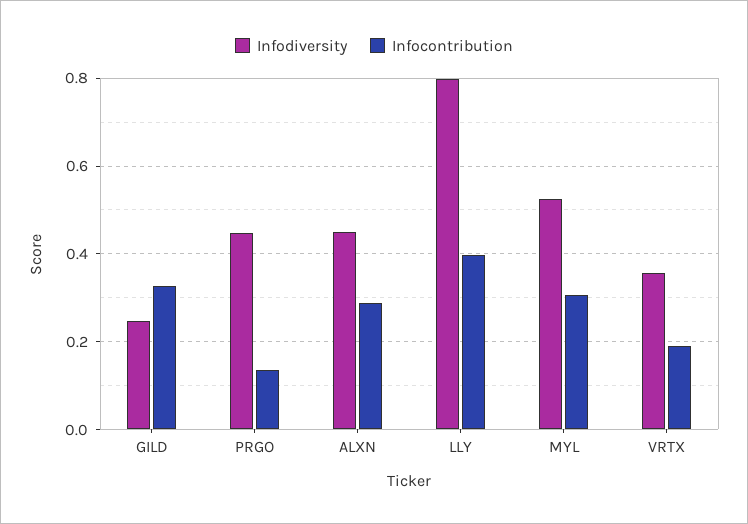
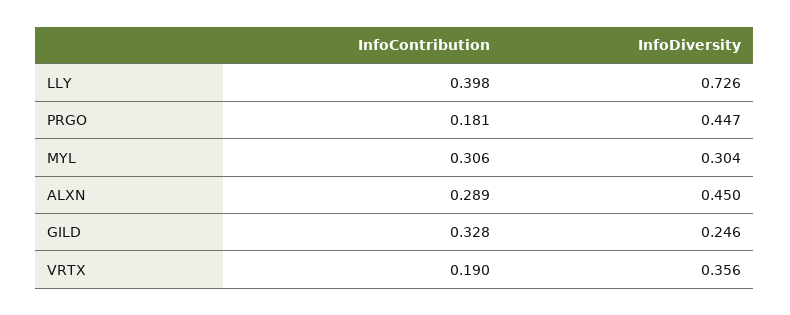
Infocontribution, PRGO: 0.14 -> 0.181
Infodiversity, LLY: 0.8 -> 0.726
Infodiversity, MYL: 0.52 -> 0.304

